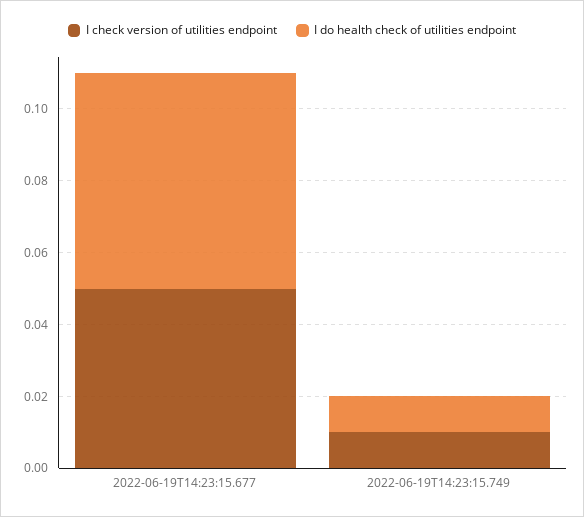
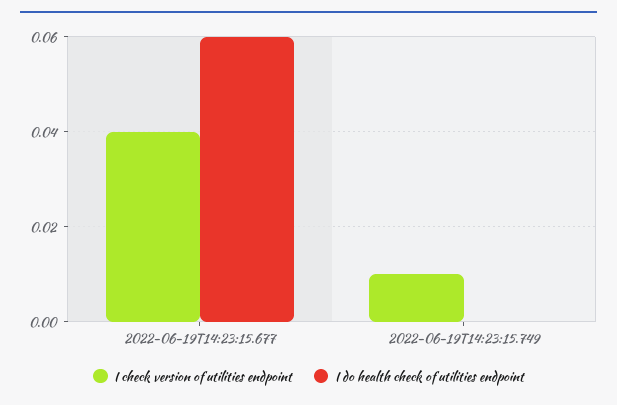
I check version of utilities endpoint, 2022-06-19T14:23:15.677: 0.05 -> 0.04
I do health check of utilities endpoint, 2022-06-19T14:23:15.749: 0.01 -> 0

